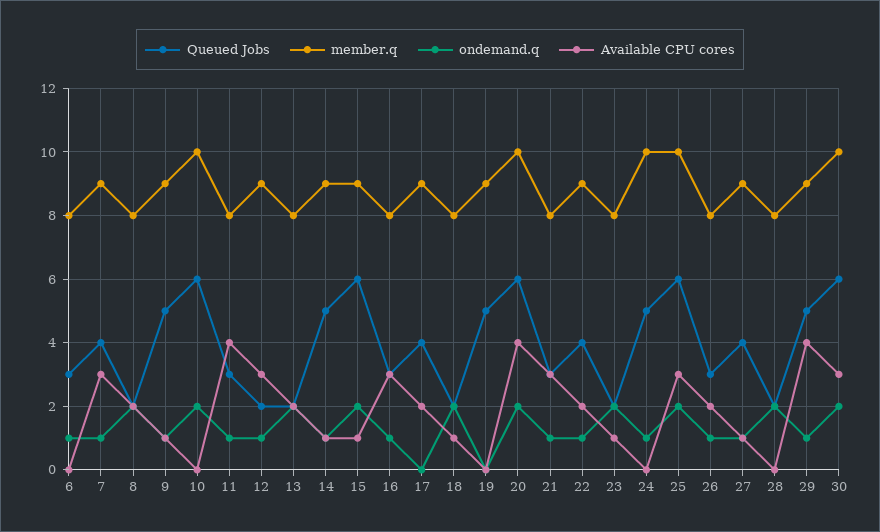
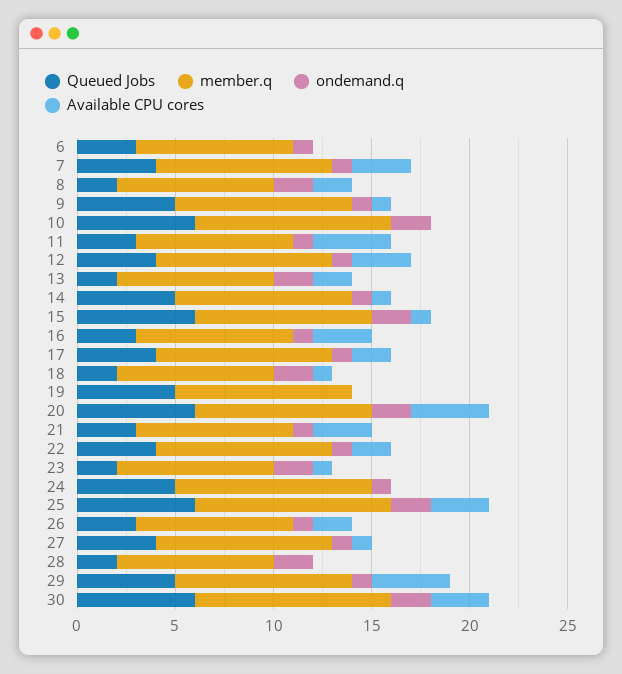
Queued Jobs, 12: 2 -> 4
ondemand.q, 17: 0 -> 1
member.q, 20: 10 -> 9

